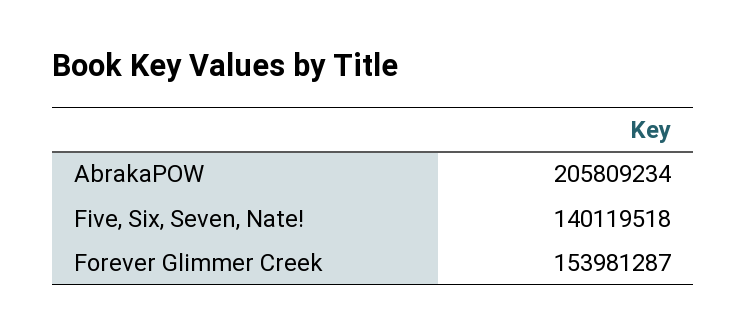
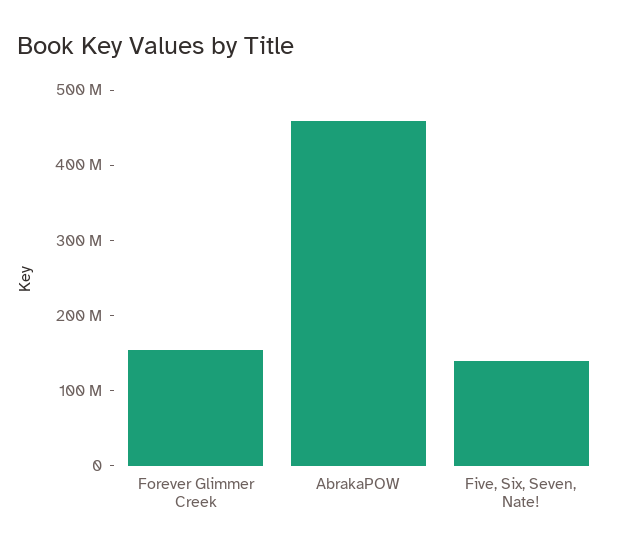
AbrakaPOW: 205809234 -> 460000000

